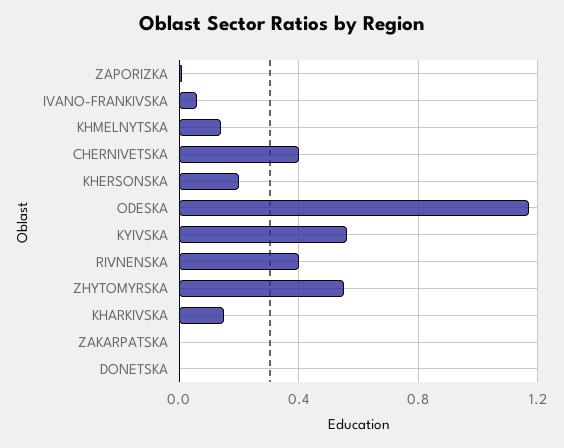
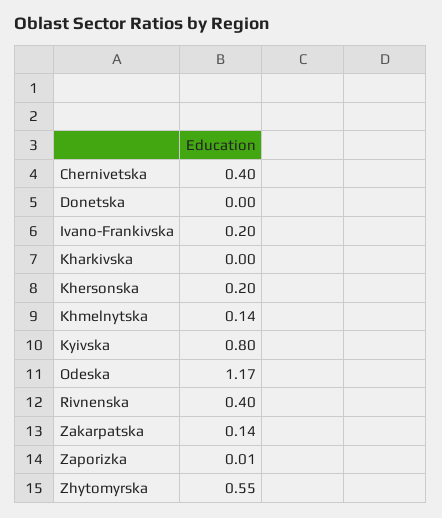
IVANO-FRANKIVSKA: 0.05 -> 0.2
KYIVSKA: 0.55 -> 0.8
KHARKIVSKA: 0.15 -> 0
ZAKARPATSKA: 0 -> 0.14

